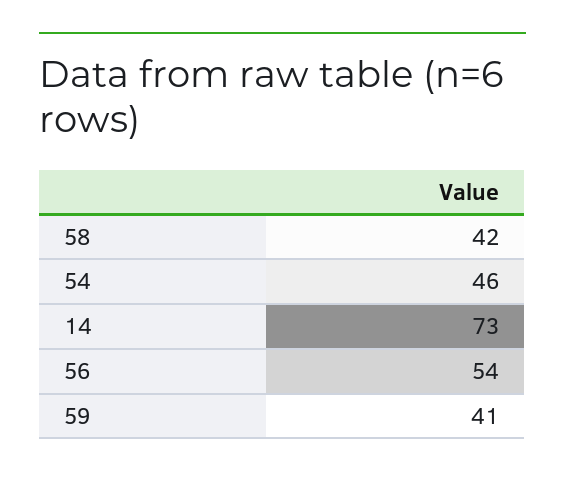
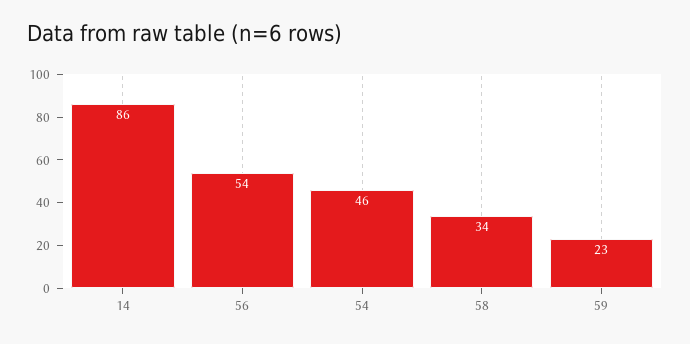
58: 42 -> 34
14: 73 -> 86
59: 41 -> 23

